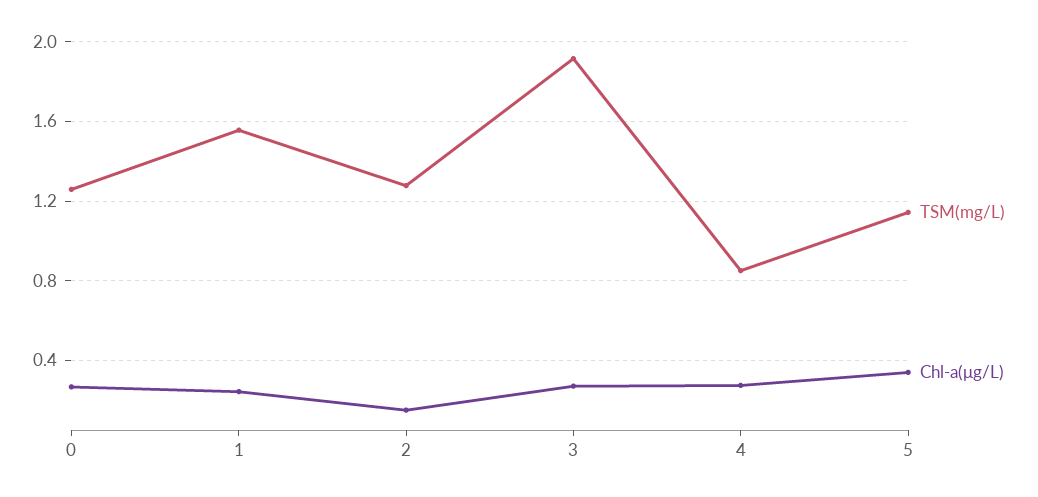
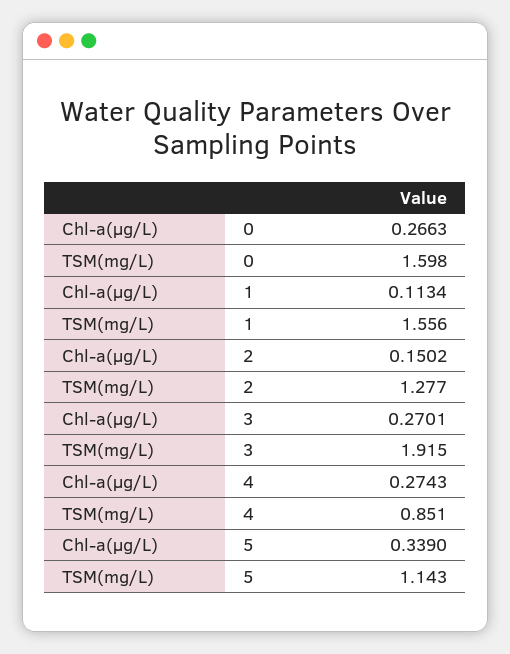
TSM(mg/L), 0: 1.25 -> 1.598
Chl-a(μg/L), 1: 0.25 -> 0.1134

